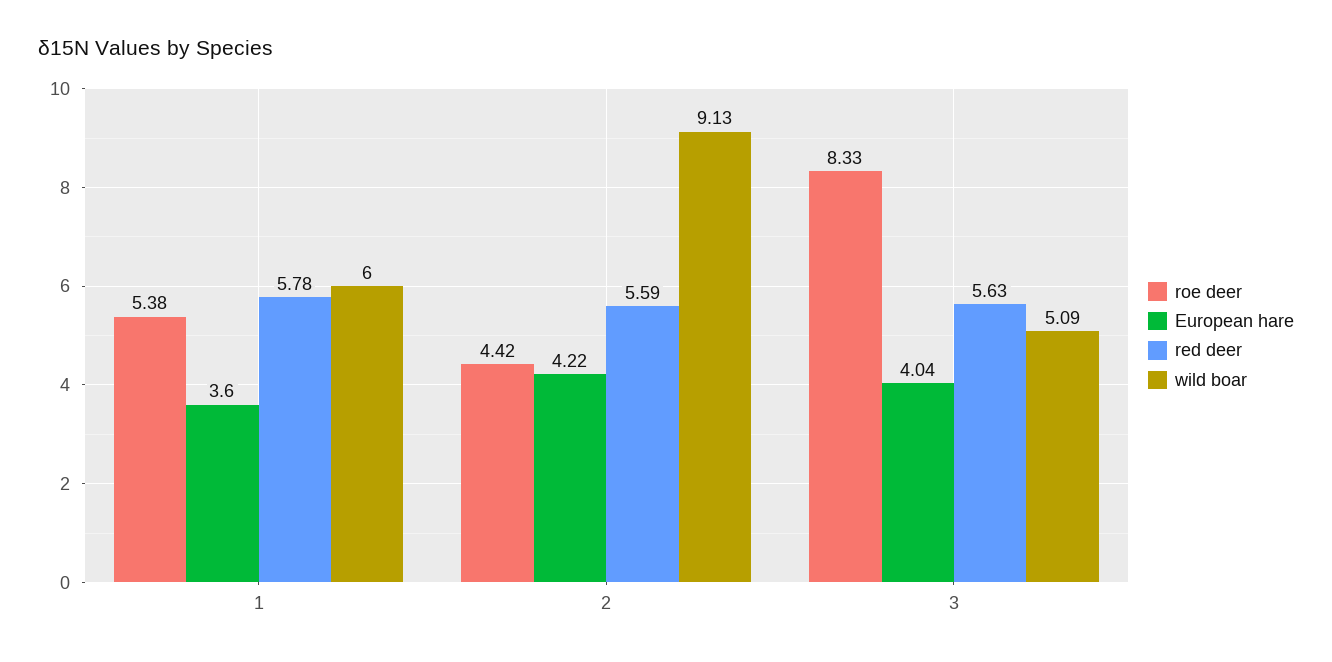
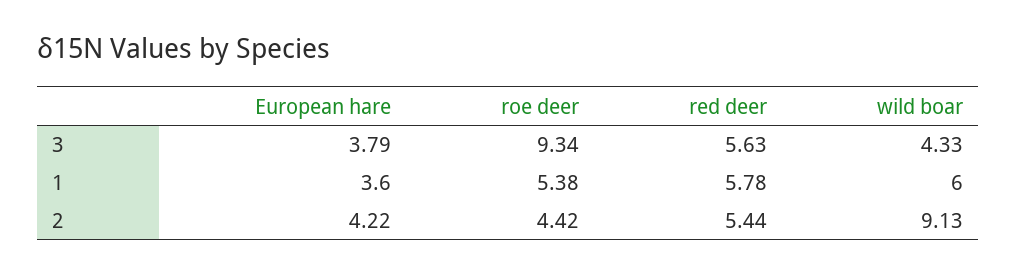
red deer, 2: 5.59 -> 5.44
roe deer, 3: 8.33 -> 9.34
European hare, 3: 4.04 -> 3.79
wild boar, 3: 5.09 -> 4.33

